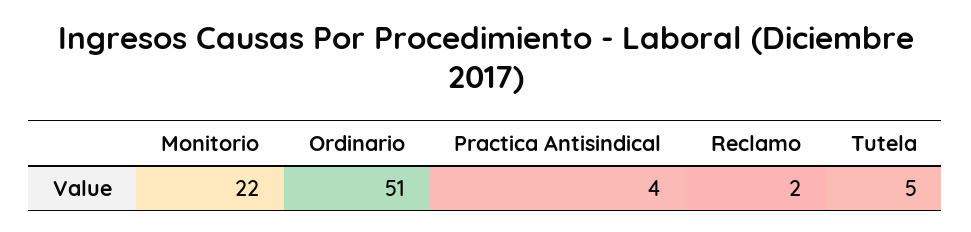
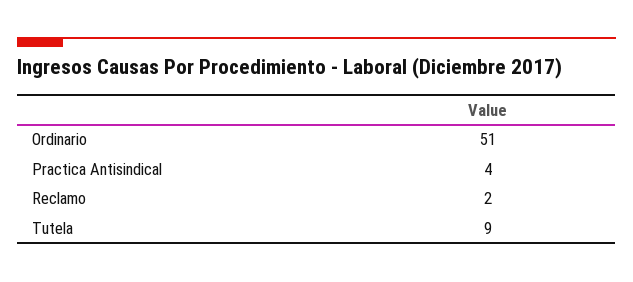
Monitorio: 22 -> none
Tutela: 5 -> 9

